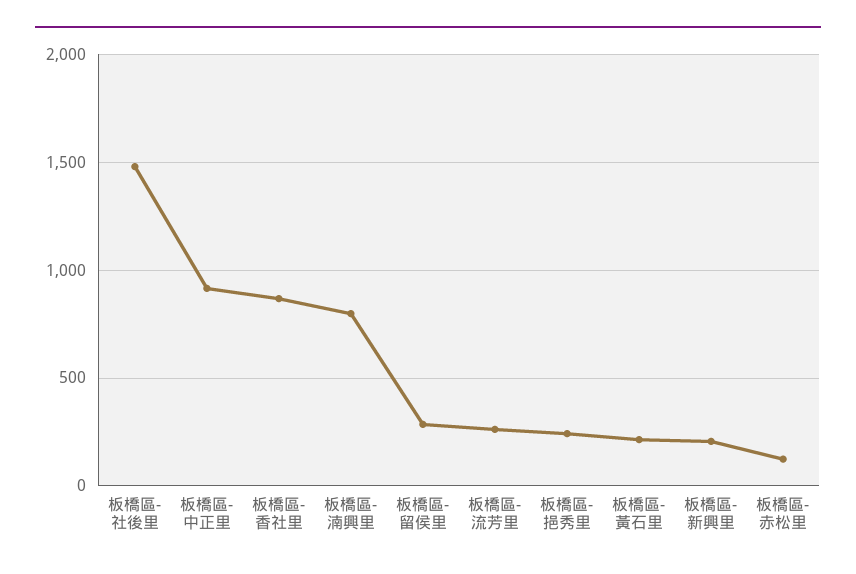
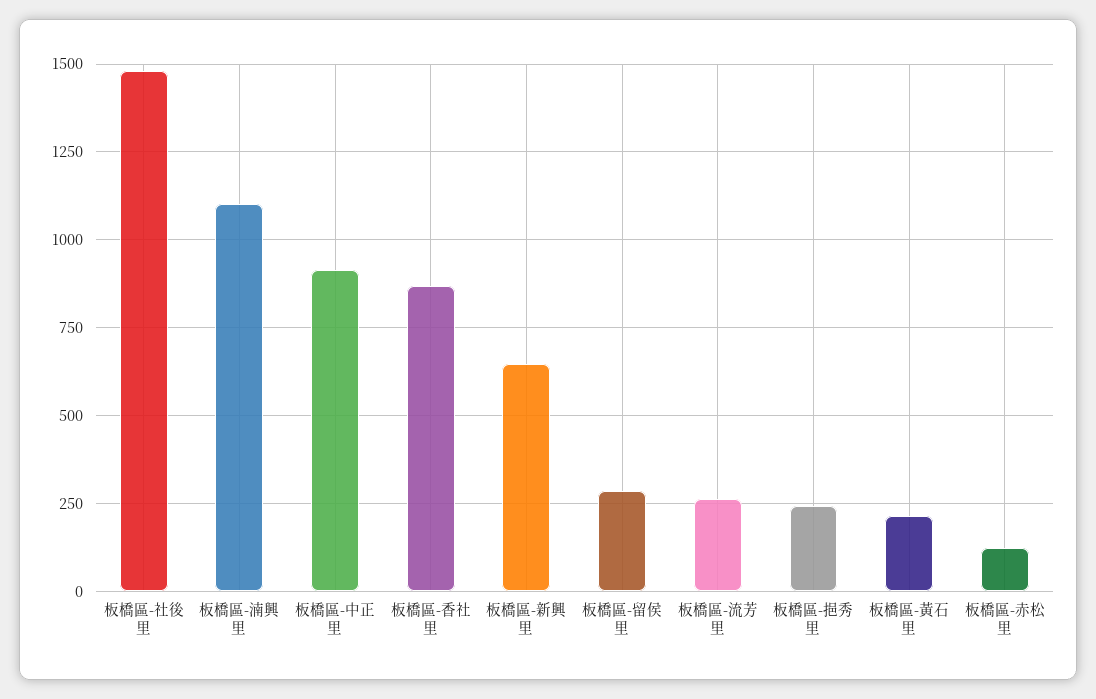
板橋區-湳興里: 800 -> 1100
板橋區-新興里: 200 -> 650

